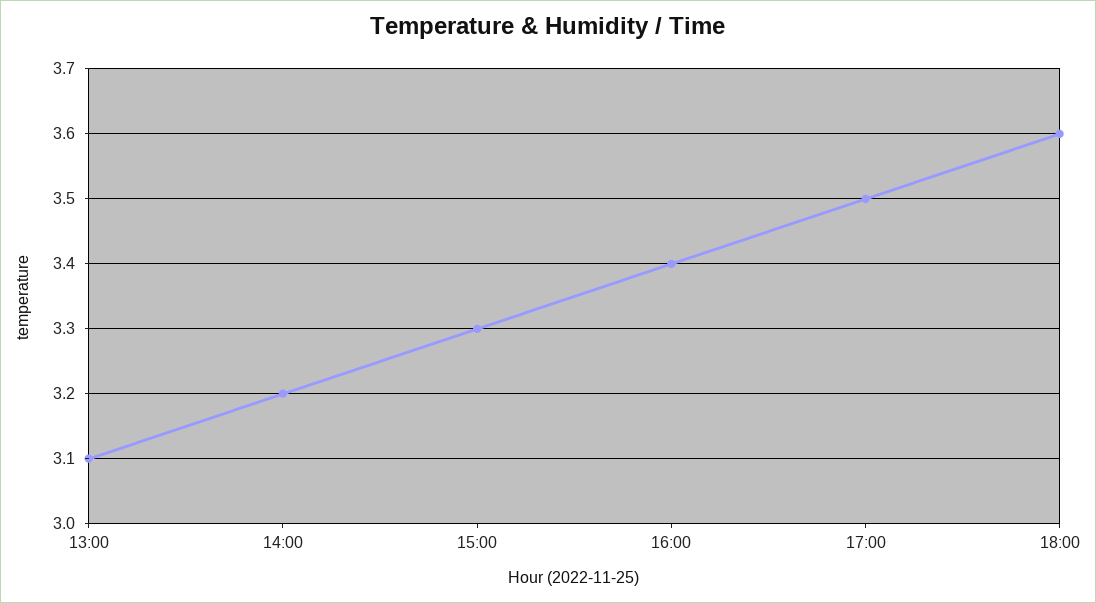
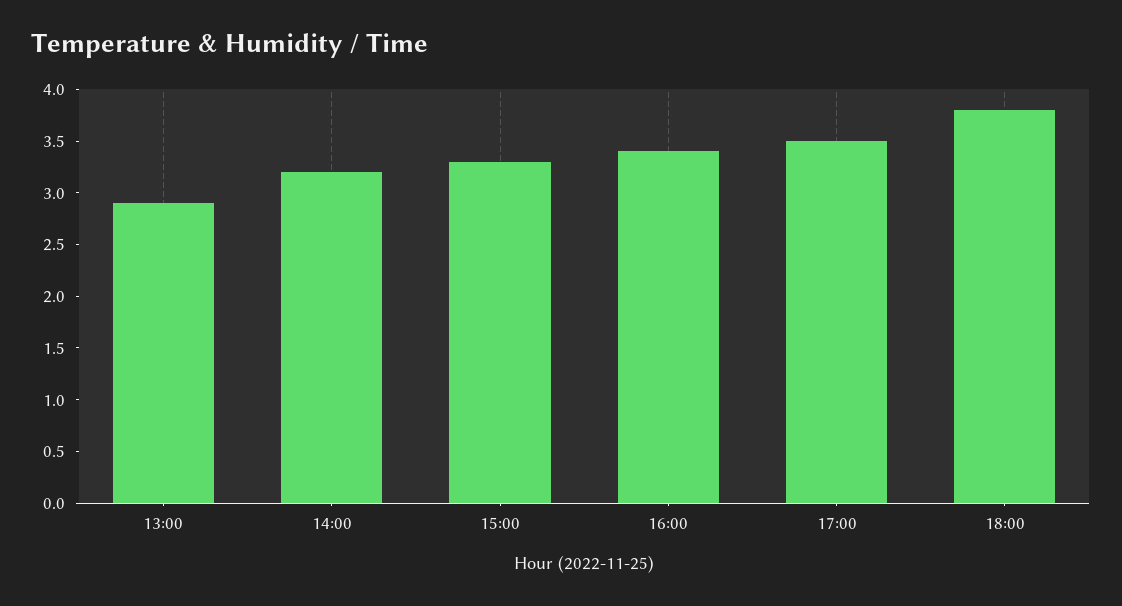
13:00: 3.1 -> 2.9
18:00: 3.6 -> 3.8

